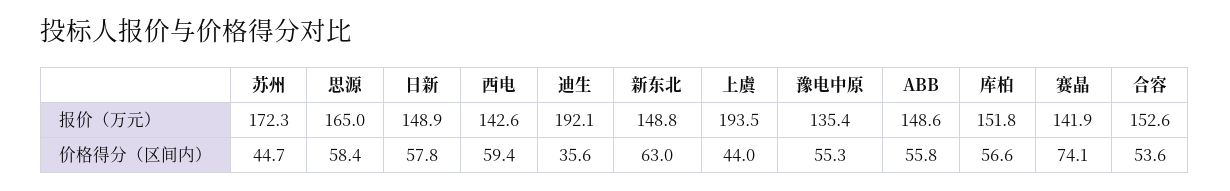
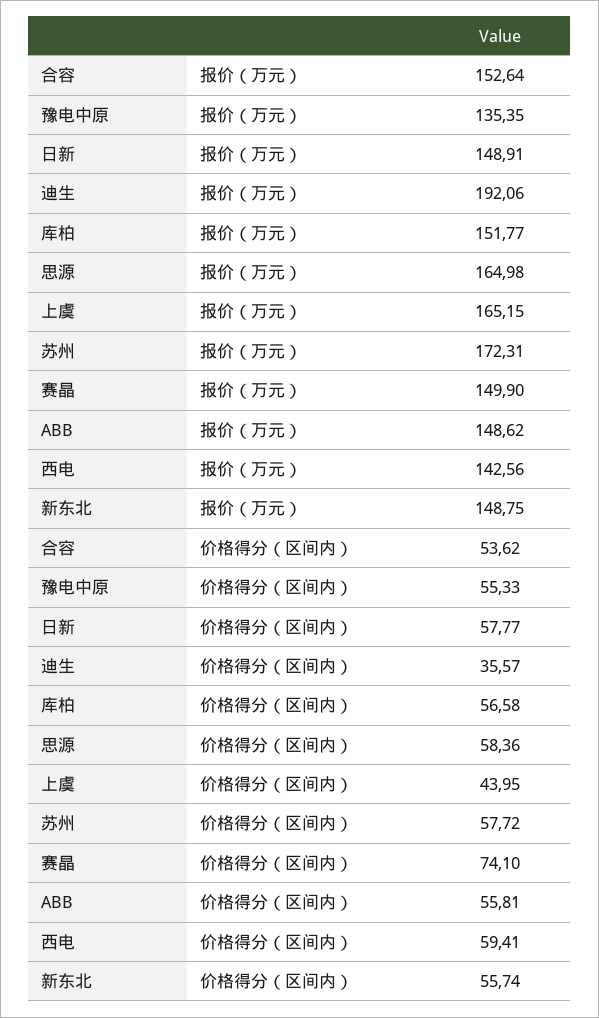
上虞, 报价（万元）: 193.5 -> 165.15
赛晶, 报价（万元）: 141.9 -> 149.9
苏州, 价格得分（区间内）: 44.7 -> 57.72
新东北, 价格得分（区间内）: 63 -> 55.74

